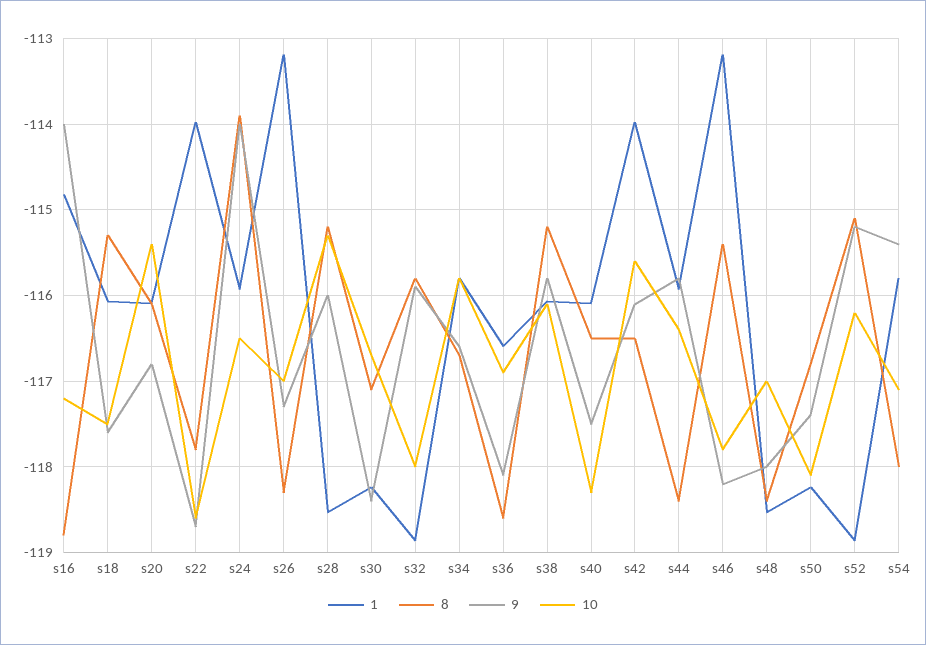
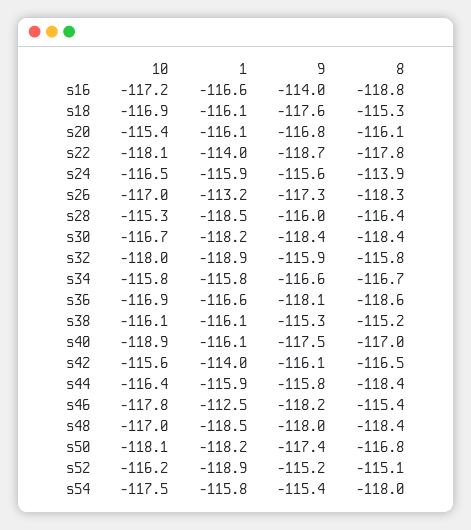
1, s16: -114.8 -> -116.6
10, s18: -117.5 -> -116.9
10, s22: -118.6 -> -118.1
9, s24: -114 -> -115.6
8, s28: -115.2 -> -116.4
8, s30: -117.1 -> -118.4
9, s38: -115.8 -> -115.3
8, s40: -116.5 -> -117
10, s40: -118.3 -> -118.9
1, s46: -113.2 -> -112.5
10, s54: -117.1 -> -117.5

